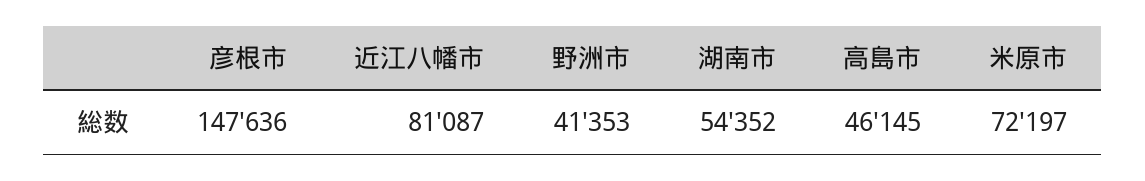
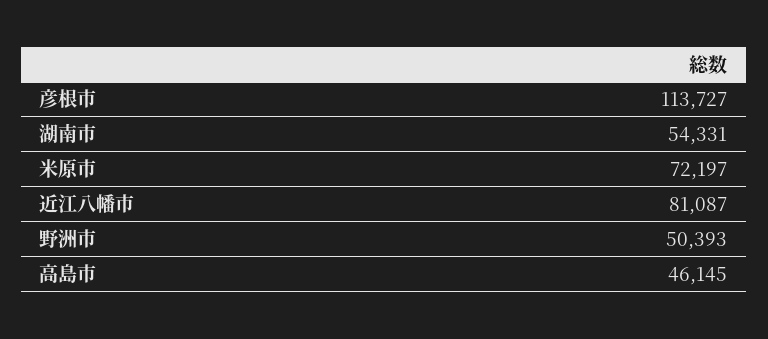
彦根市: 147636 -> 113727
野洲市: 41353 -> 50393
湖南市: 54352 -> 54331

